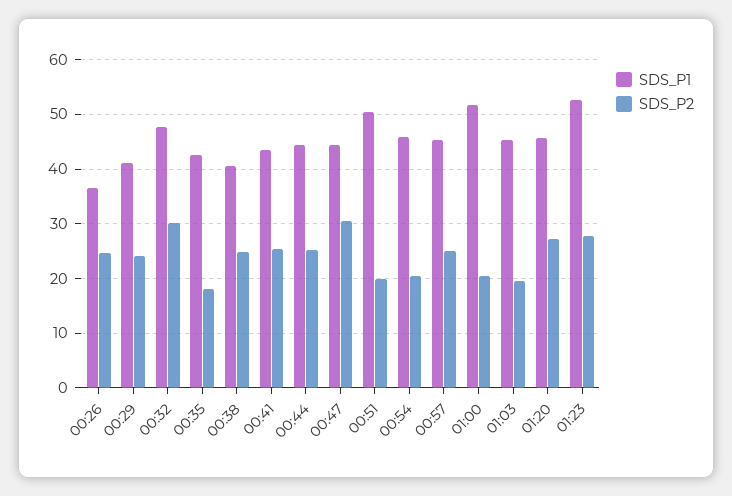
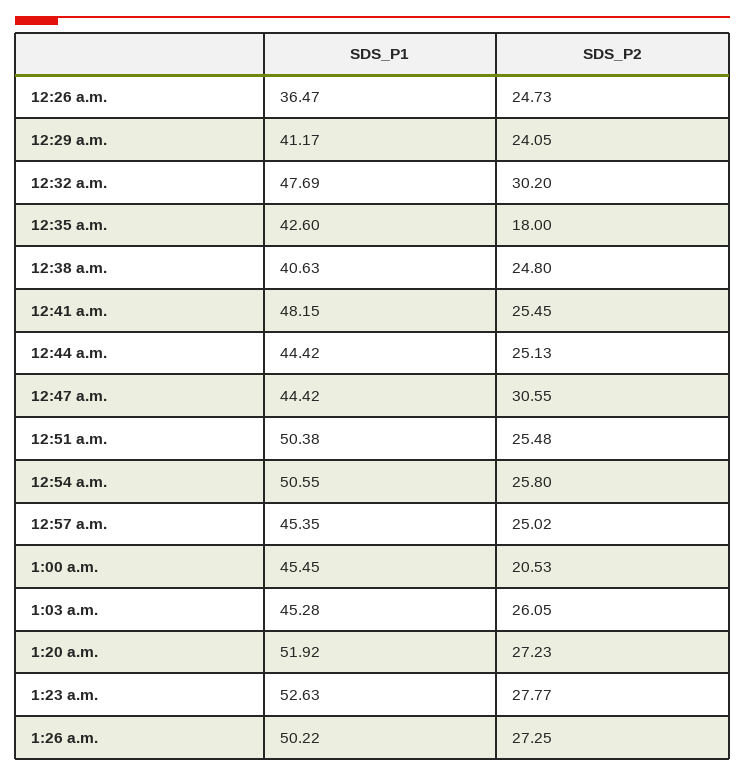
SDS_P1, 00:41: 44 -> 48.15
SDS_P2, 00:51: 20 -> 25.48
SDS_P1, 00:54: 46 -> 50.55
SDS_P2, 00:54: 20 -> 25.8
SDS_P1, 01:00: 52 -> 45.45
SDS_P2, 01:03: 20 -> 26.05
SDS_P1, 01:20: 46 -> 51.92
SDS_P1, 1:26 a.m.: none -> 50.22
SDS_P2, 1:26 a.m.: none -> 27.25

